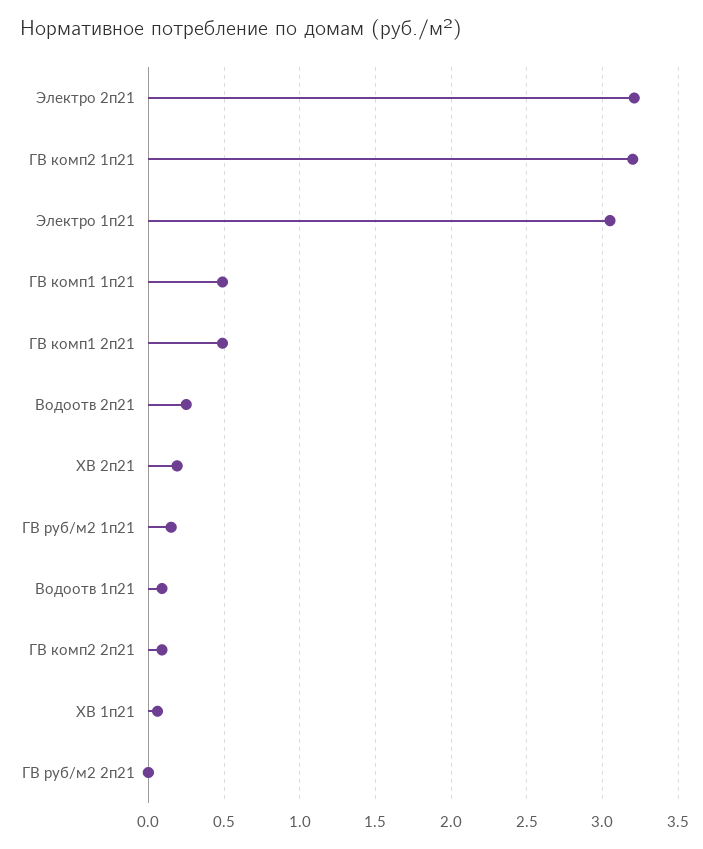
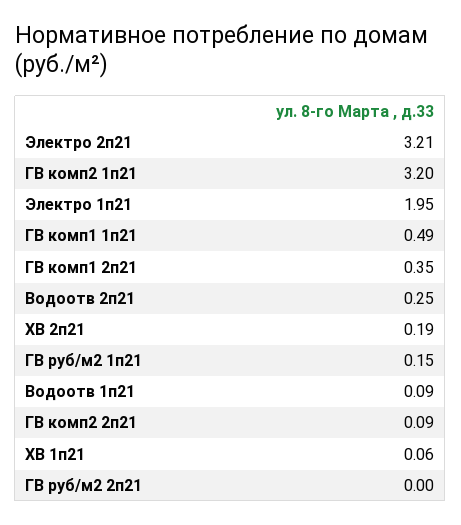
Электро 1п21: 3.05 -> 1.95
ГВ комп1 2п21: 0.5 -> 0.35

